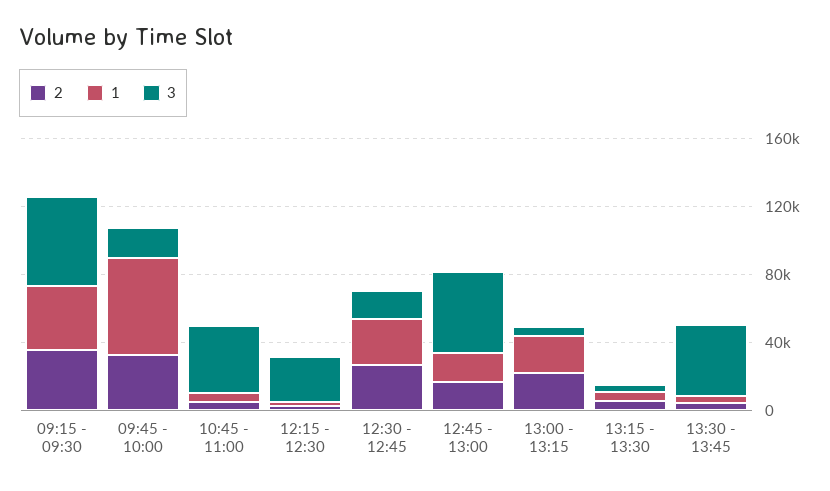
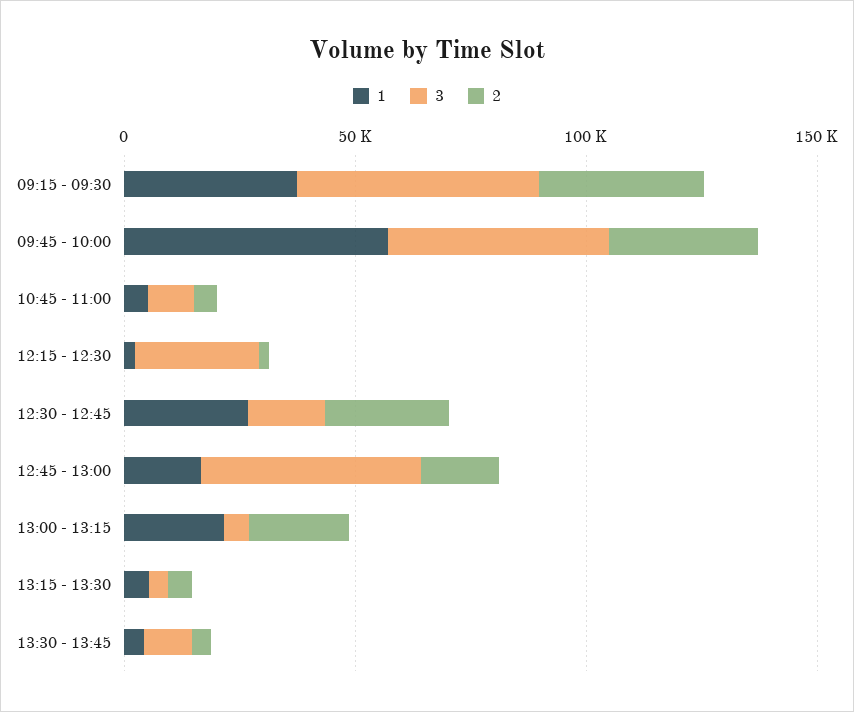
3, 09:45 - 10:00: 20000 -> 50000
3, 10:45 - 11:00: 40000 -> 10000
3, 13:30 - 13:45: 40000 -> 10000

